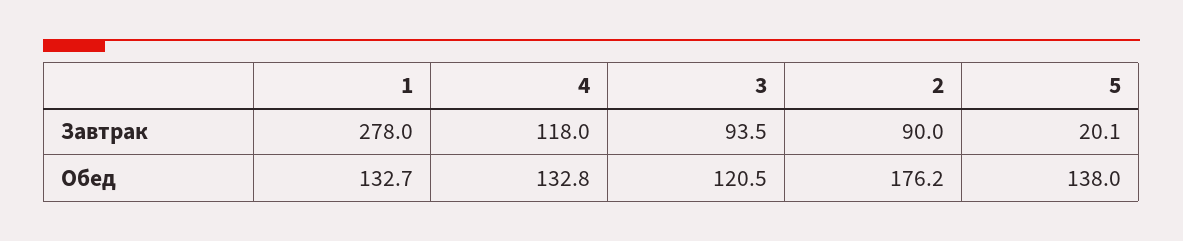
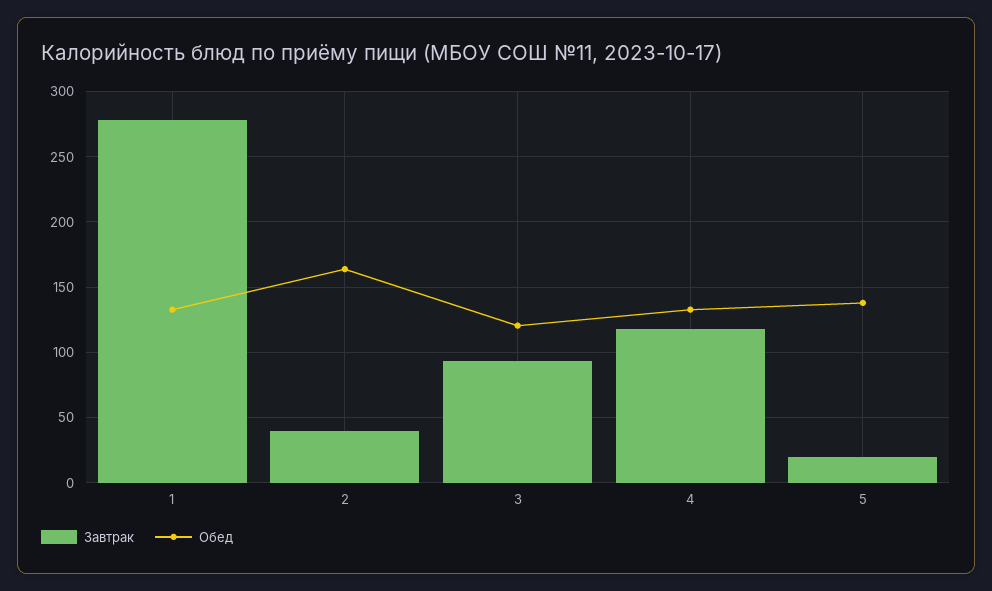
Завтрак, 2: 90 -> 40
Обед, 2: 176.2 -> 165

